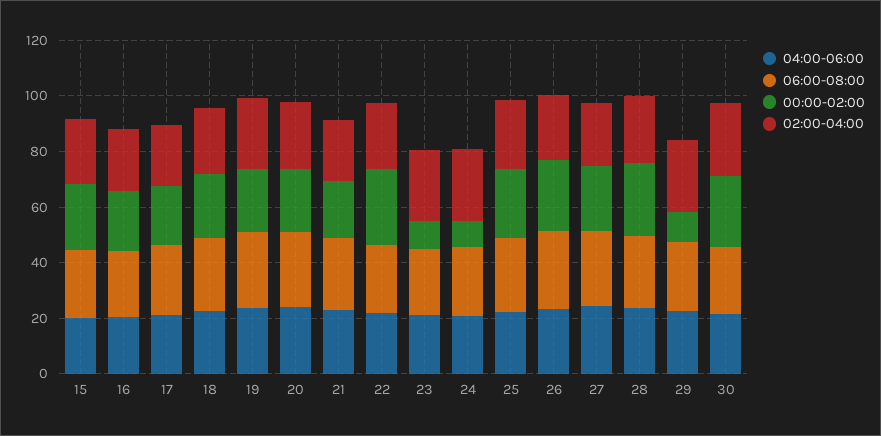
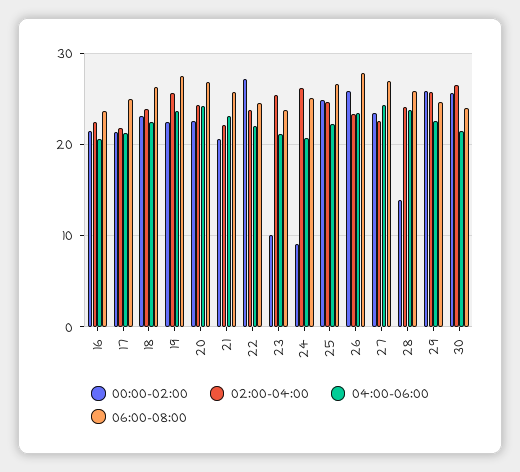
04:00-06:00, 15: 20 -> none
06:00-08:00, 15: 25 -> none
00:00-02:00, 15: 25 -> none
02:00-04:00, 15: 25 -> none
00:00-02:00, 28: 25 -> 14
00:00-02:00, 29: 10 -> 26

